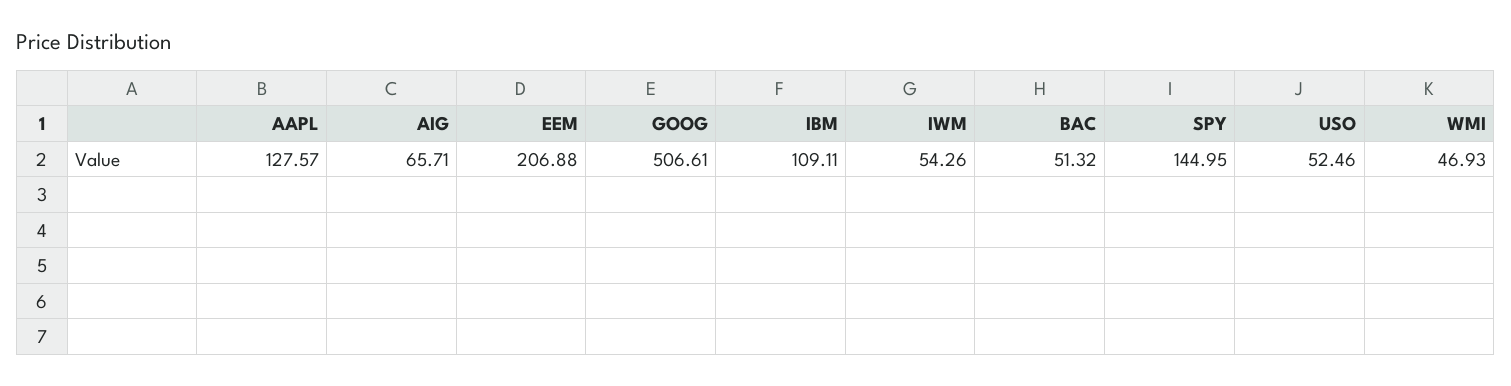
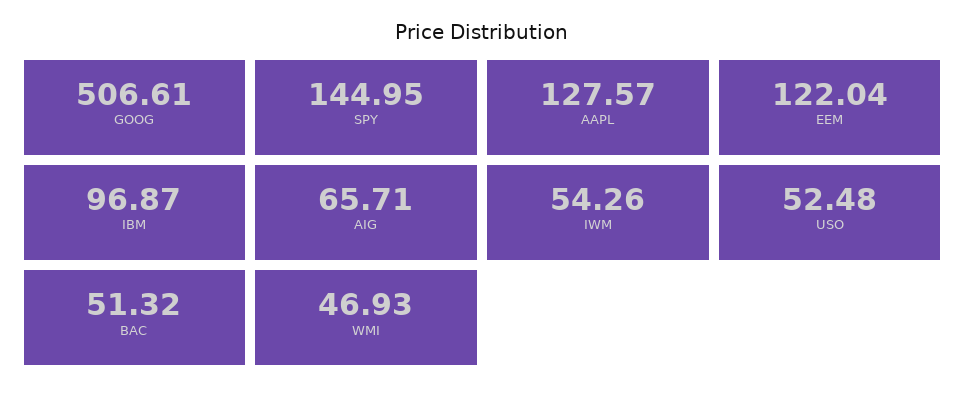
EEM: 206.88 -> 122.04
IBM: 109.11 -> 96.87
USO: 52.46 -> 52.48

